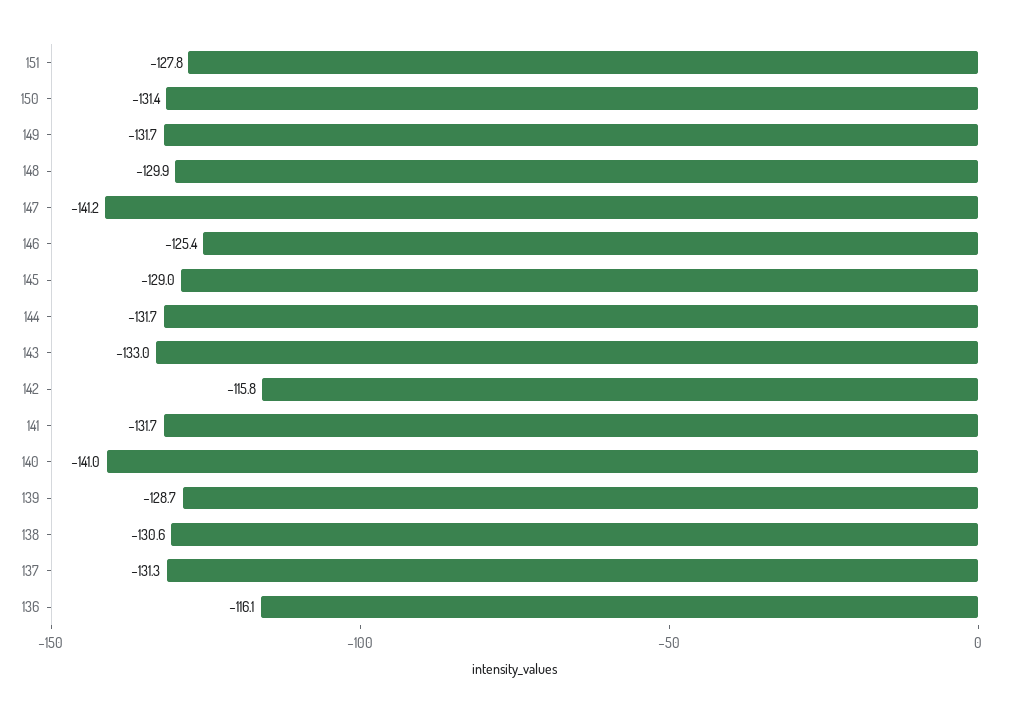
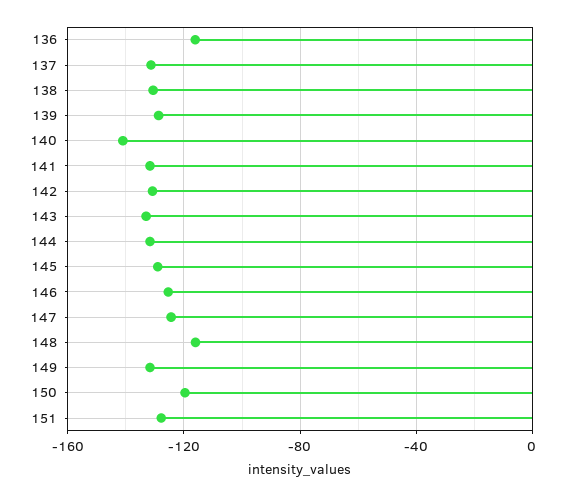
150: -131.4 -> -120
148: -129.9 -> -115
147: -141.2 -> -125
142: -115.8 -> -130

